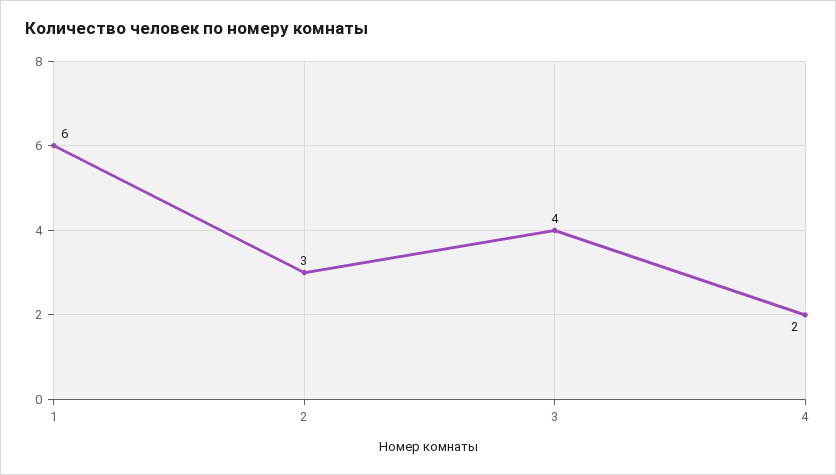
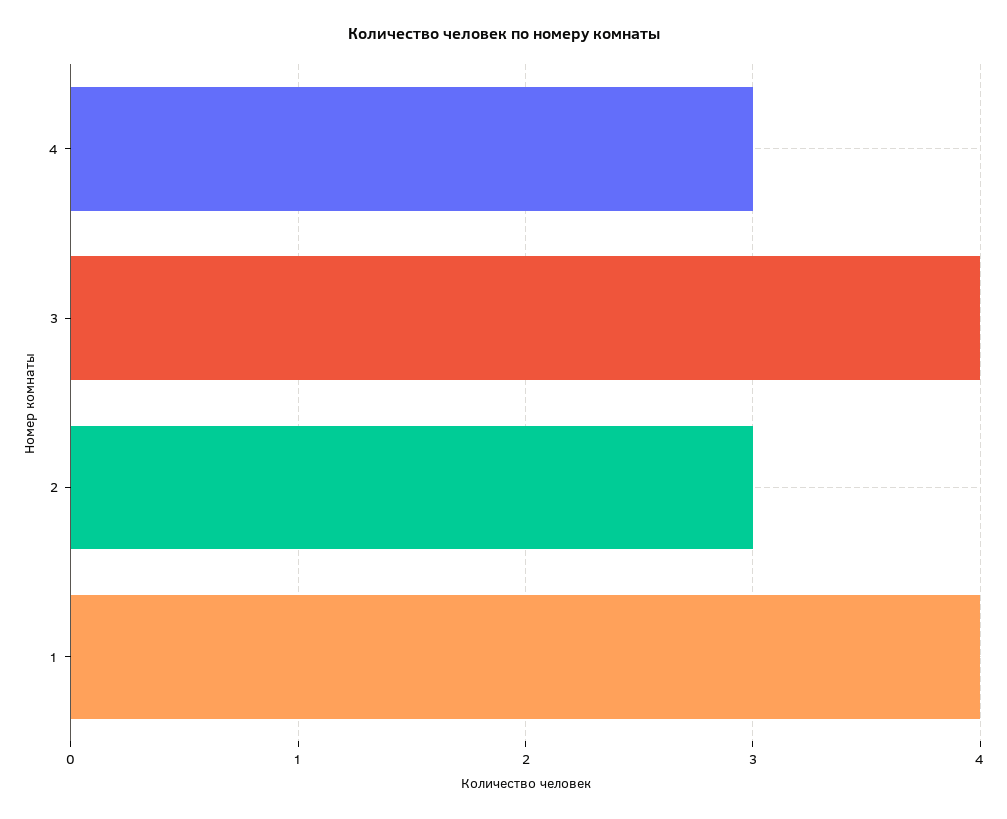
1: 6 -> 4
4: 2 -> 3

